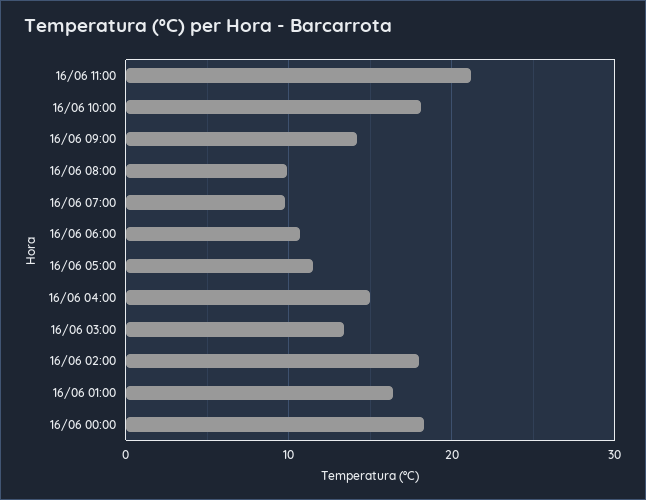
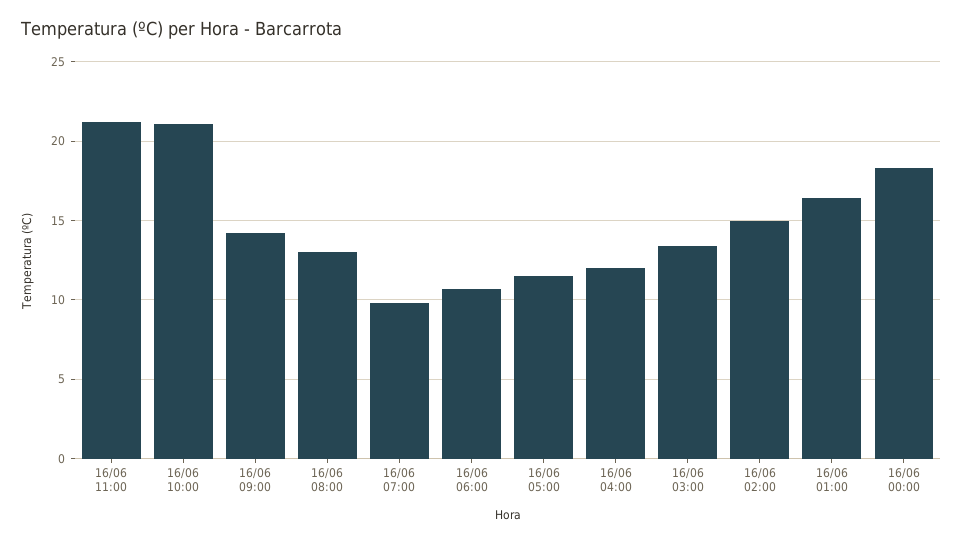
16/06 10:00: 18 -> 21
16/06 08:00: 10 -> 13
16/06 04:00: 15 -> 12
16/06 02:00: 18 -> 15

